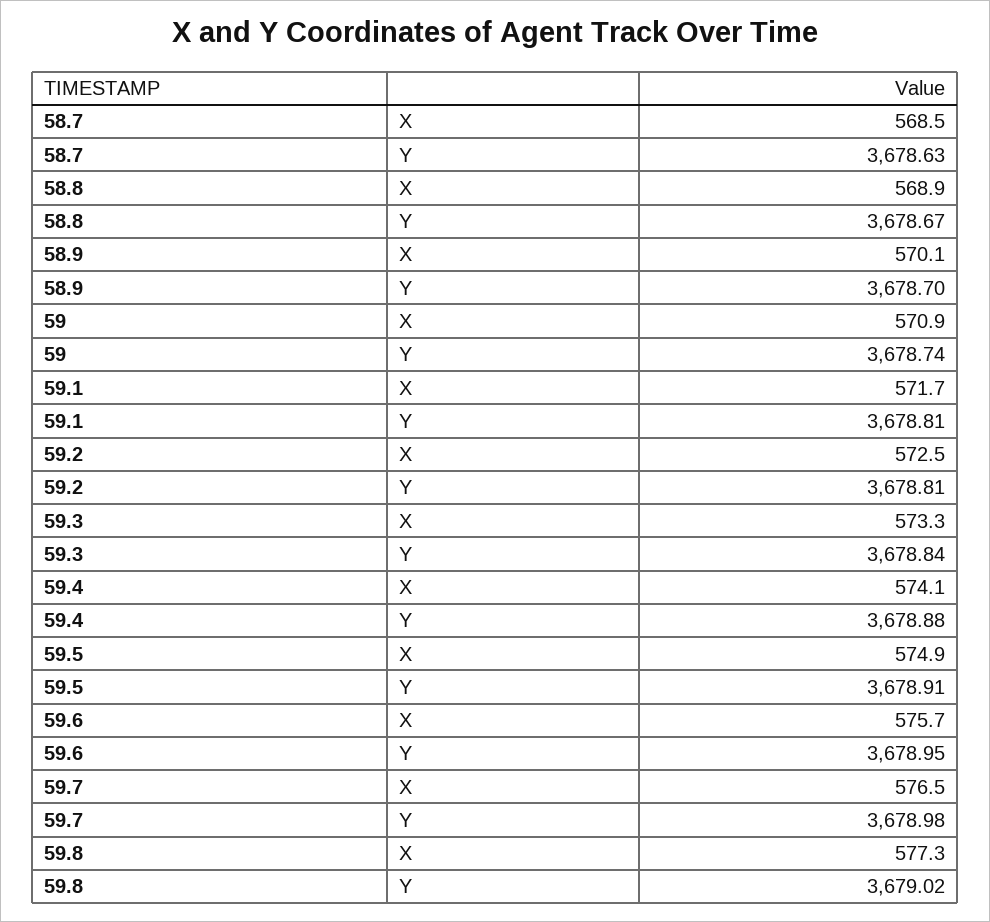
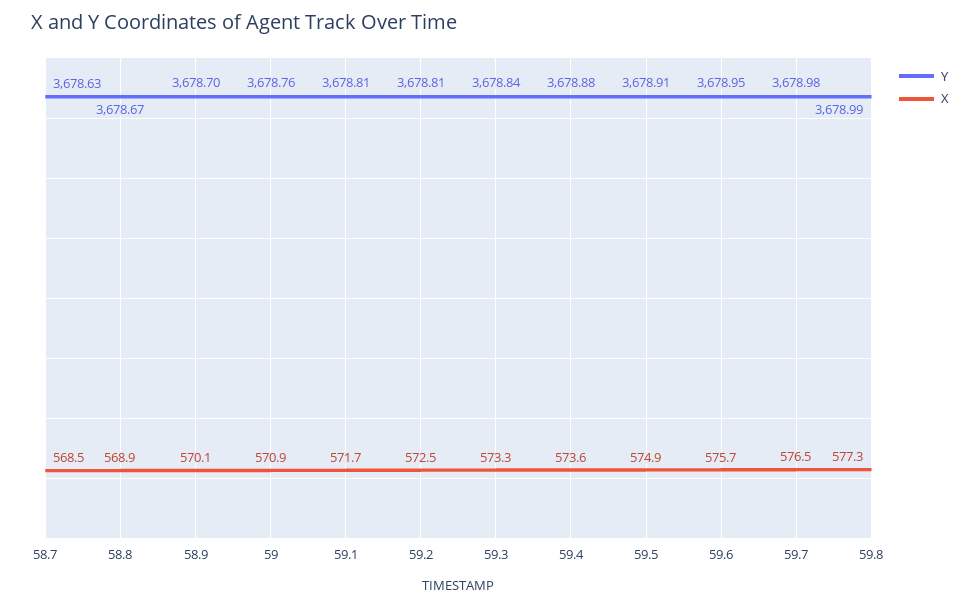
Y, 59: 3678.74 -> 3678.76
X, 59.4: 574.1 -> 573.6
Y, 59.8: 3679.02 -> 3678.99

